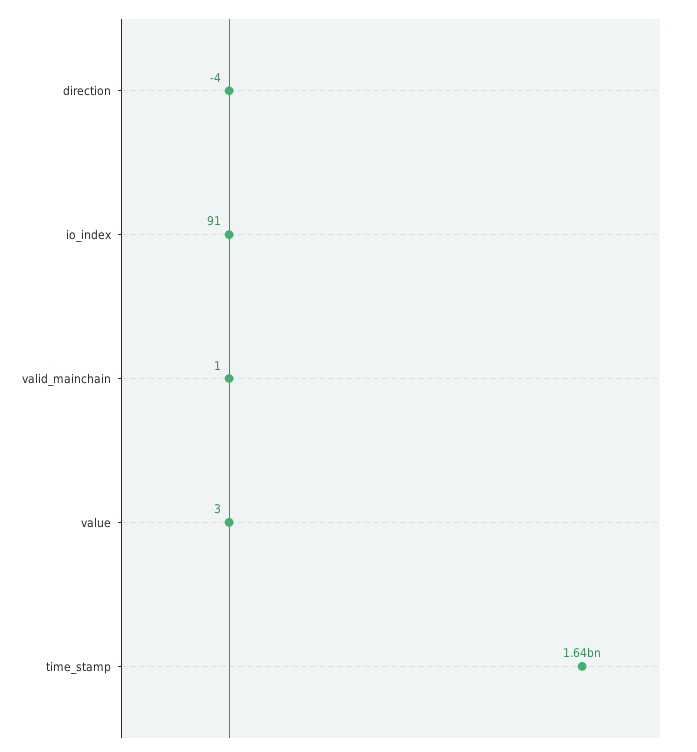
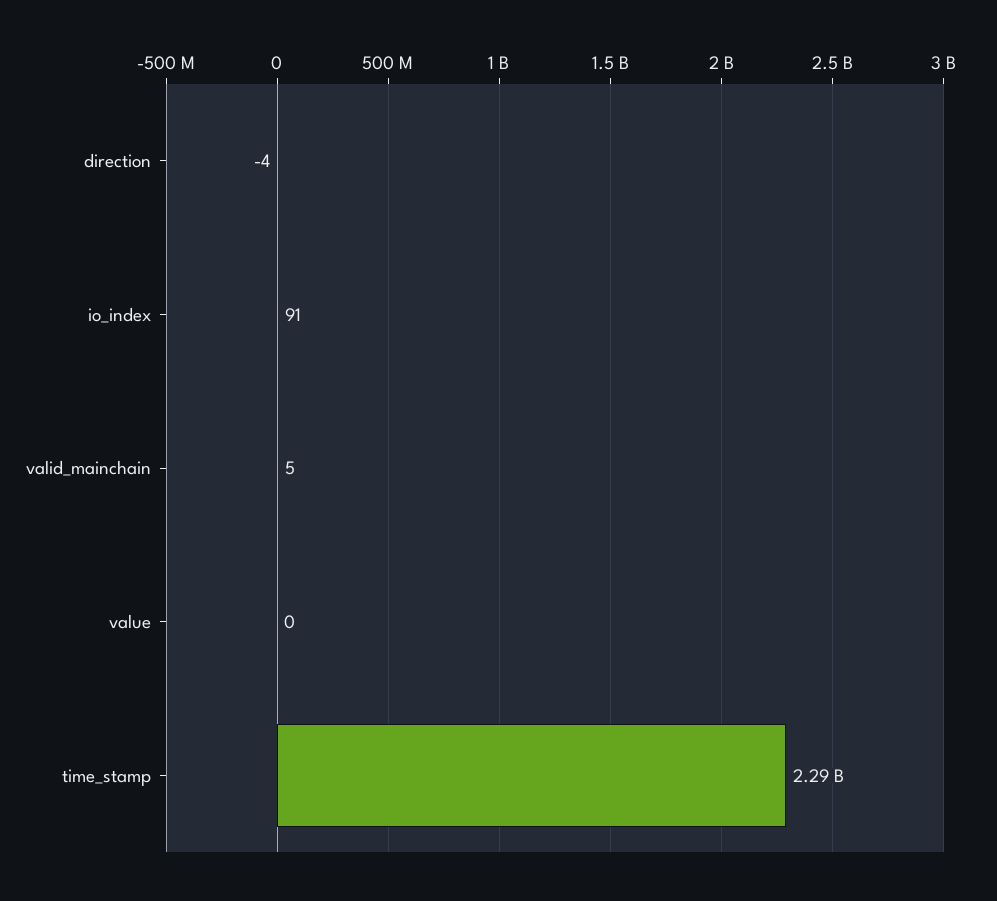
valid_mainchain: 1 -> 5
value: 3 -> 0
time_stamp: 1640000000 -> 2290000000

